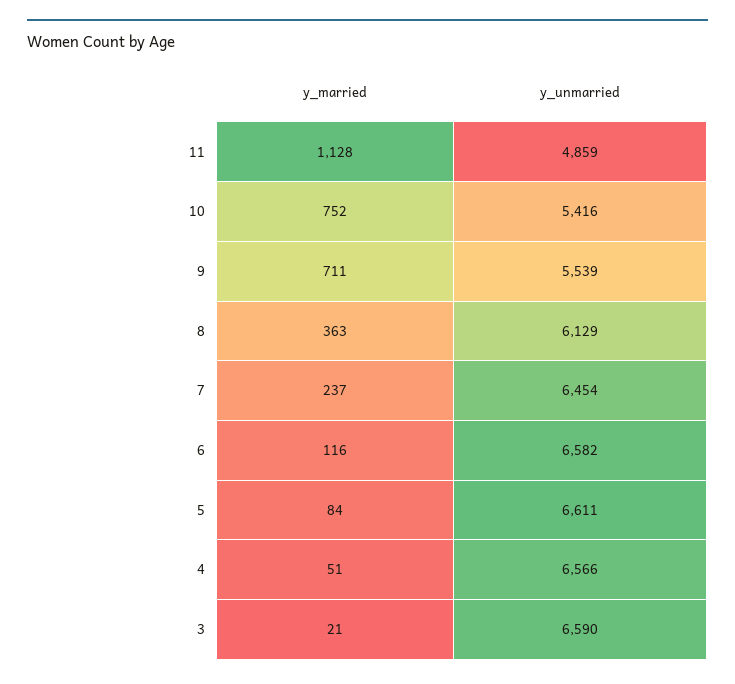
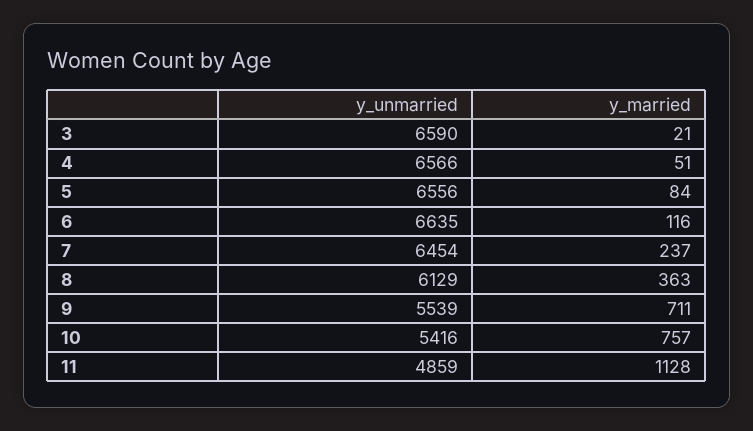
y_married, 10: 752 -> 757
y_unmarried, 6: 6582 -> 6635
y_unmarried, 5: 6611 -> 6556

